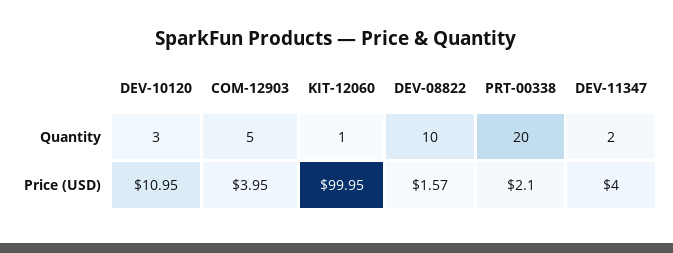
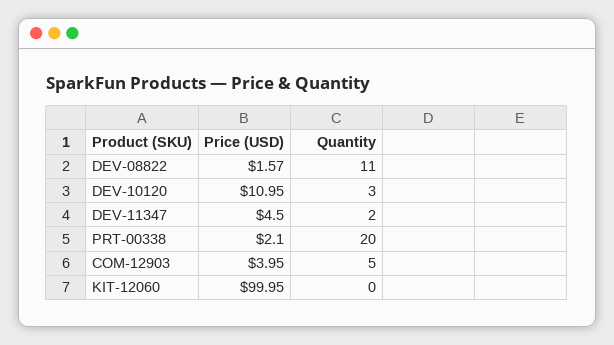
KIT-12060, Quantity: 1 -> 0
DEV-08822, Quantity: 10 -> 11
DEV-11347, Price (USD): 4 -> 4.5

